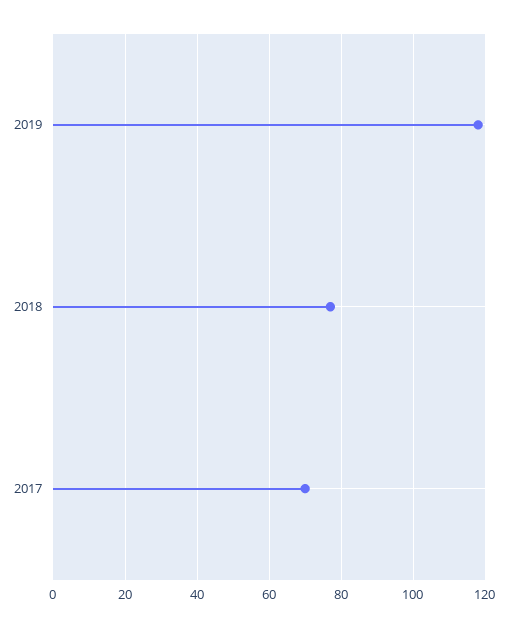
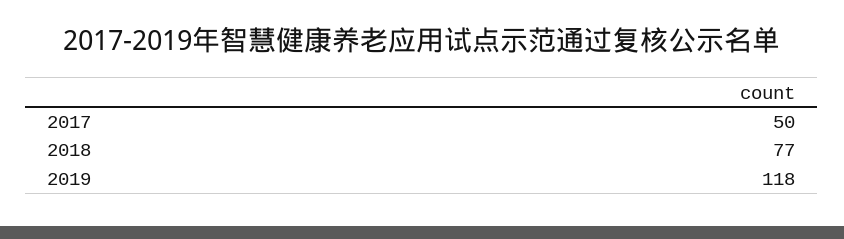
2017: 70 -> 50

